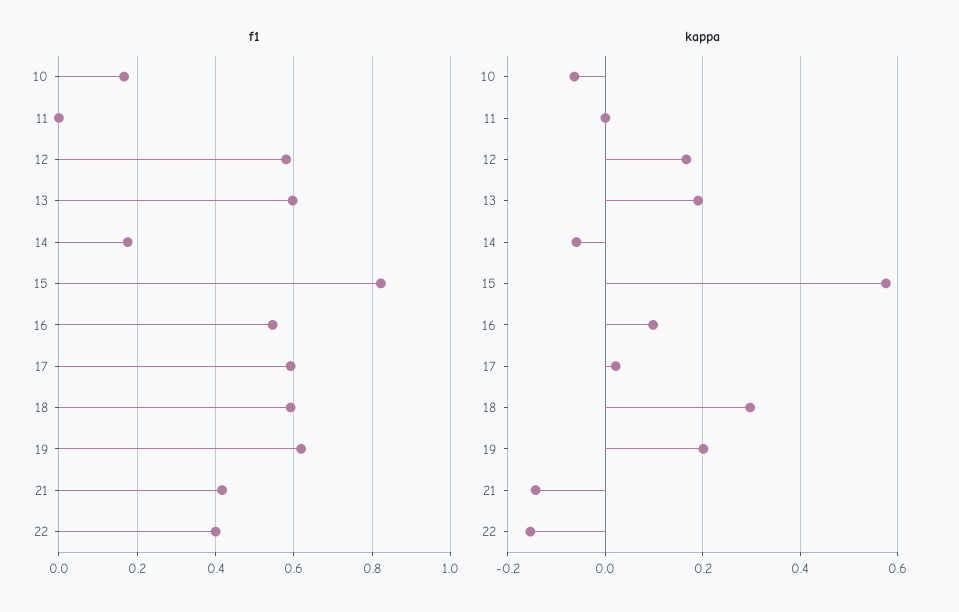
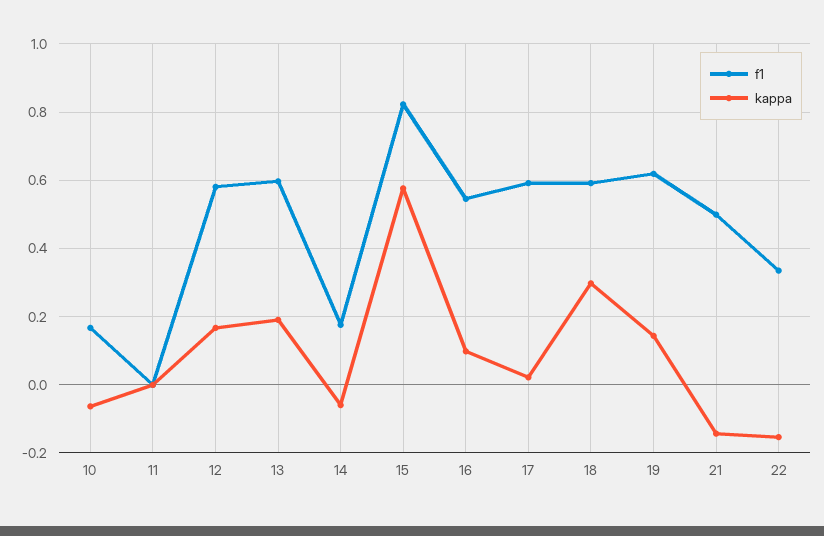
f1, 21: 0.42 -> 0.5
f1, 22: 0.4 -> 0.34
kappa, 19: 0.2 -> 0.14

